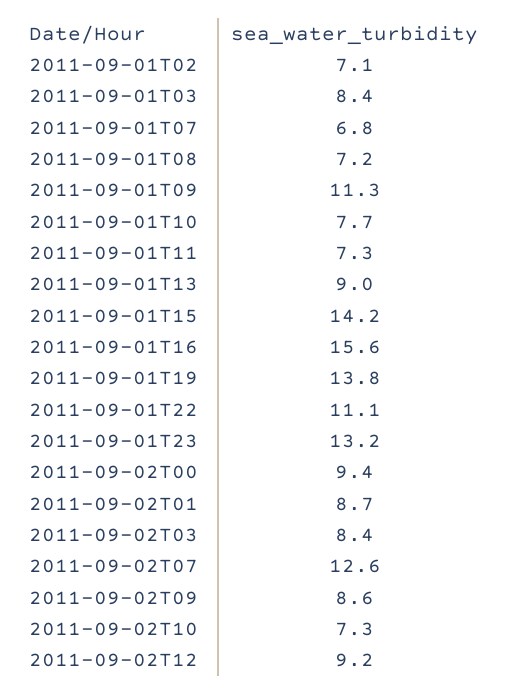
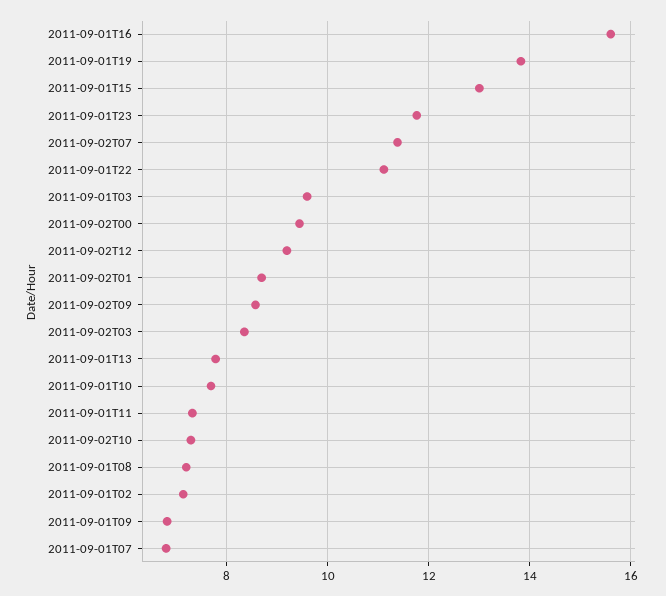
2011-09-01T03: 8.4 -> 9.6
2011-09-01T09: 11.3 -> 6.8
2011-09-01T13: 9 -> 7.8
2011-09-01T15: 14.2 -> 13
2011-09-01T23: 13.2 -> 11.8
2011-09-02T07: 12.6 -> 11.4

